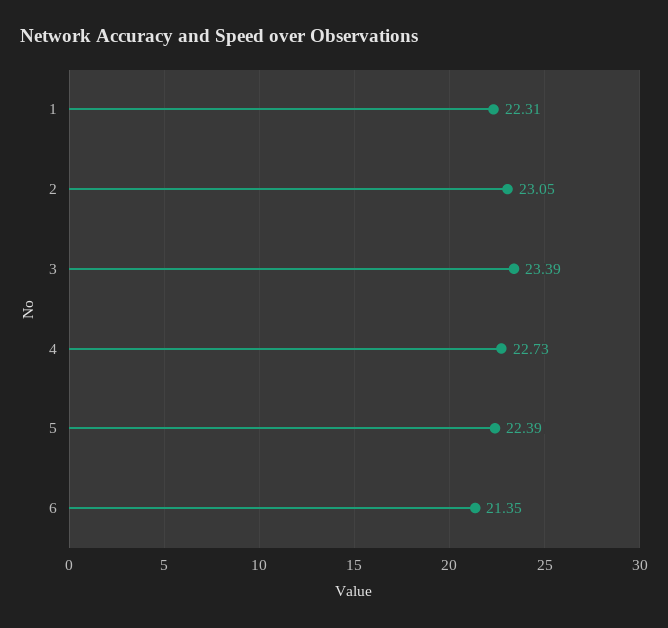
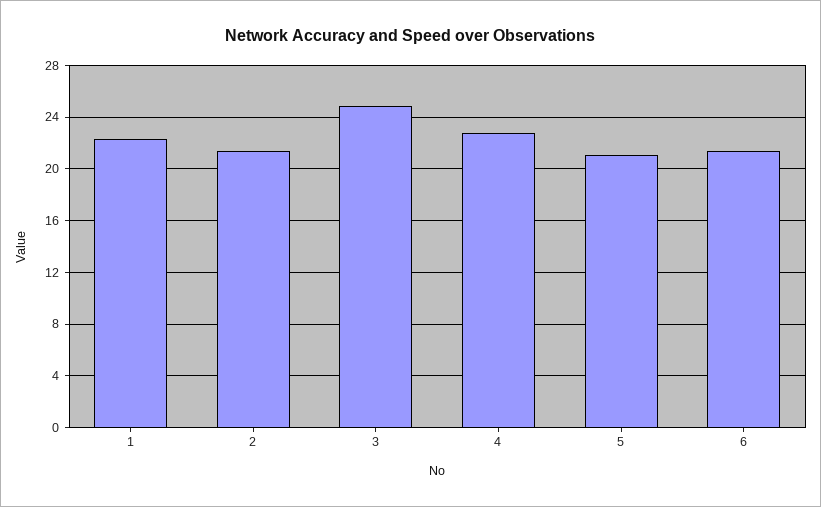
2: 23.05 -> 21.5
3: 23.39 -> 25
5: 22.39 -> 21

